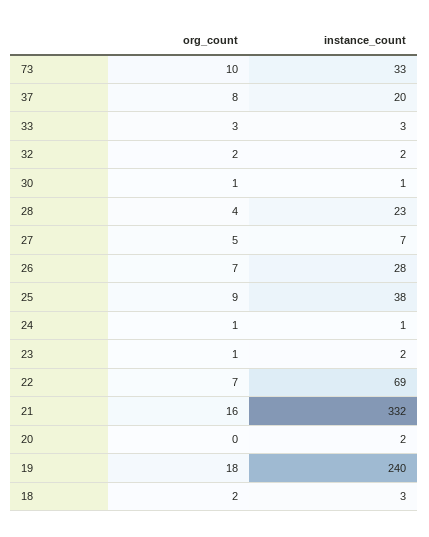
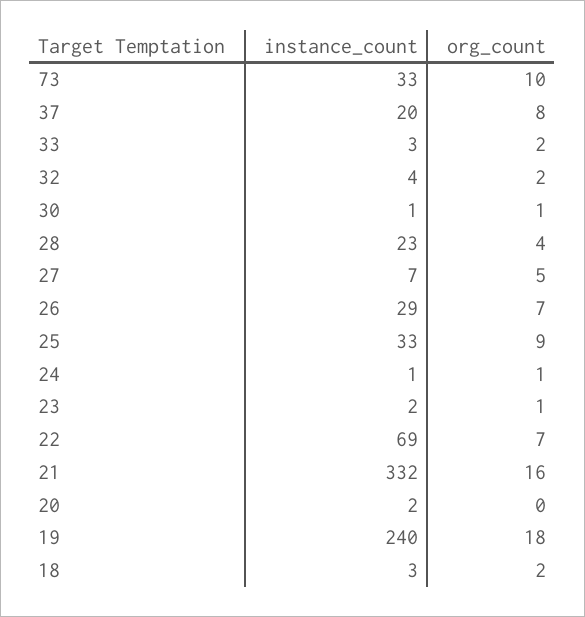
org_count, 33: 3 -> 2
instance_count, 32: 2 -> 4
instance_count, 26: 28 -> 29
instance_count, 25: 38 -> 33

